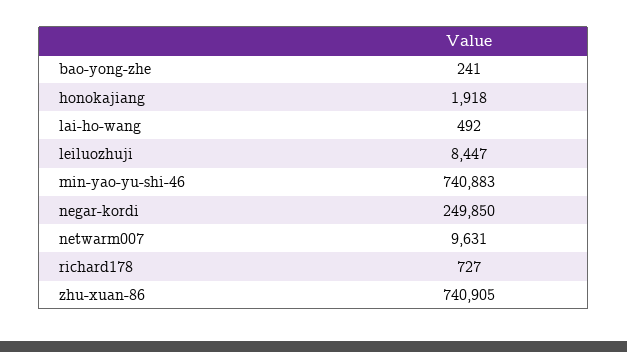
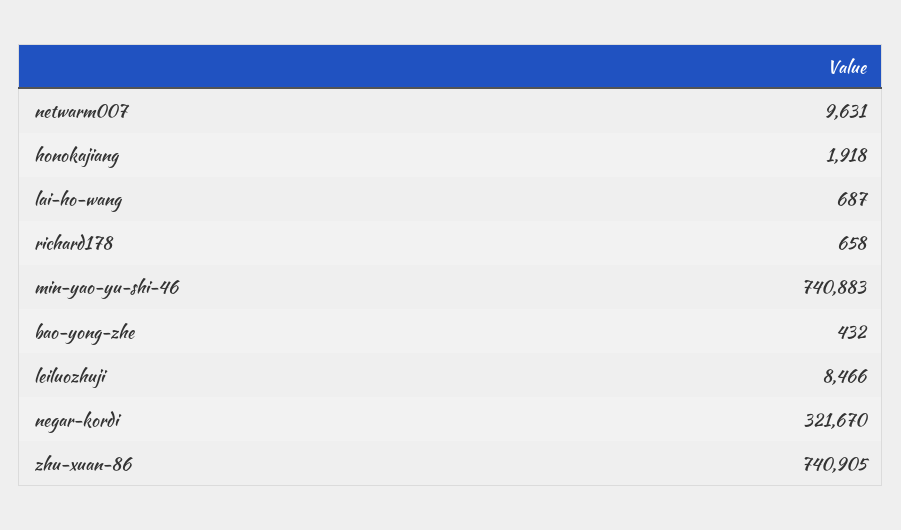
bao-yong-zhe: 241 -> 432
lai-ho-wang: 492 -> 687
leiluozhuji: 8447 -> 8466
negar-kordi: 249850 -> 321670
richard178: 727 -> 658

